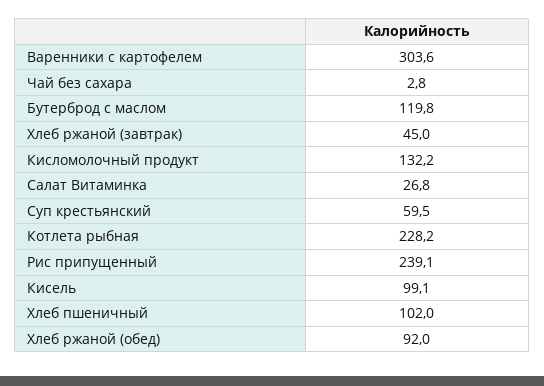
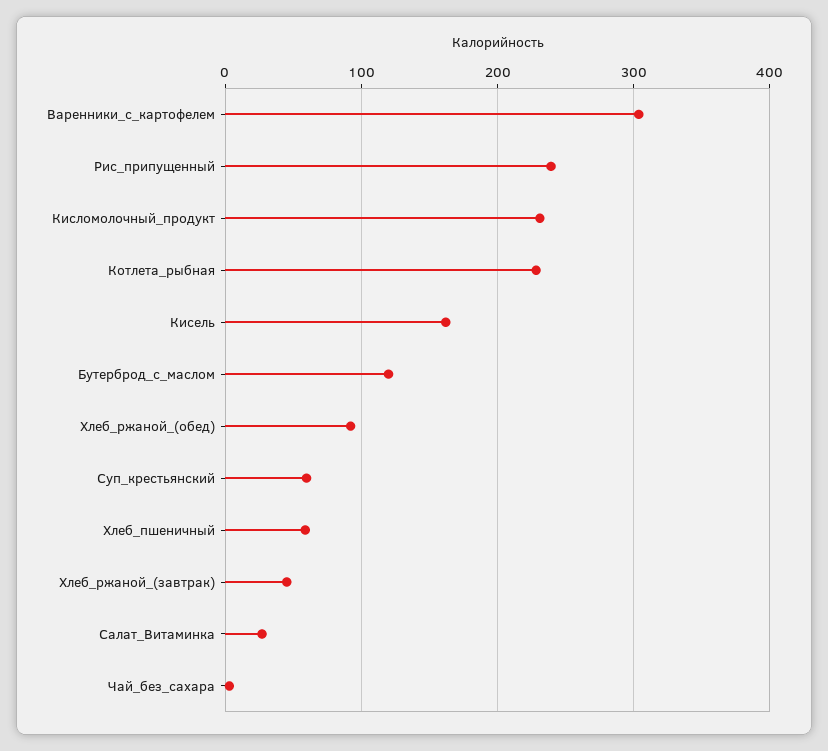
Кисломолочный продукт: 132.2 -> 230
Кисель: 99.1 -> 160
Хлеб пшеничный: 102 -> 60

